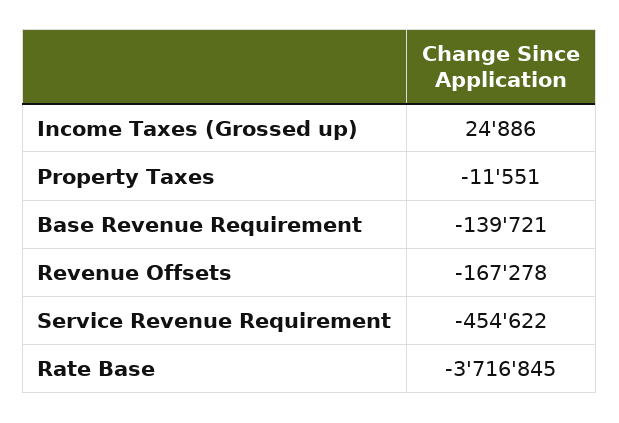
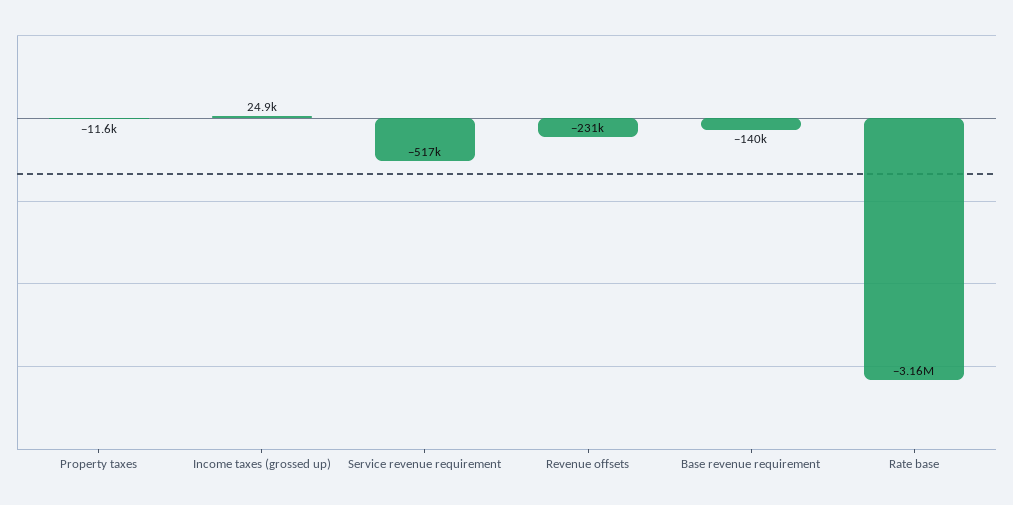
Revenue Offsets: -167278 -> -231000
Service Revenue Requirement: -454622 -> -517000
Rate Base: -3716845 -> -3160000

